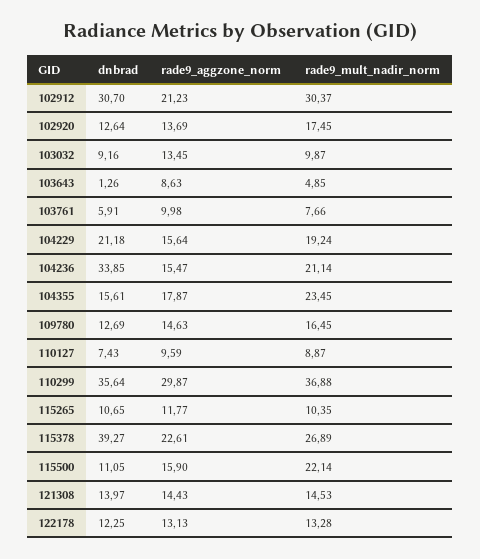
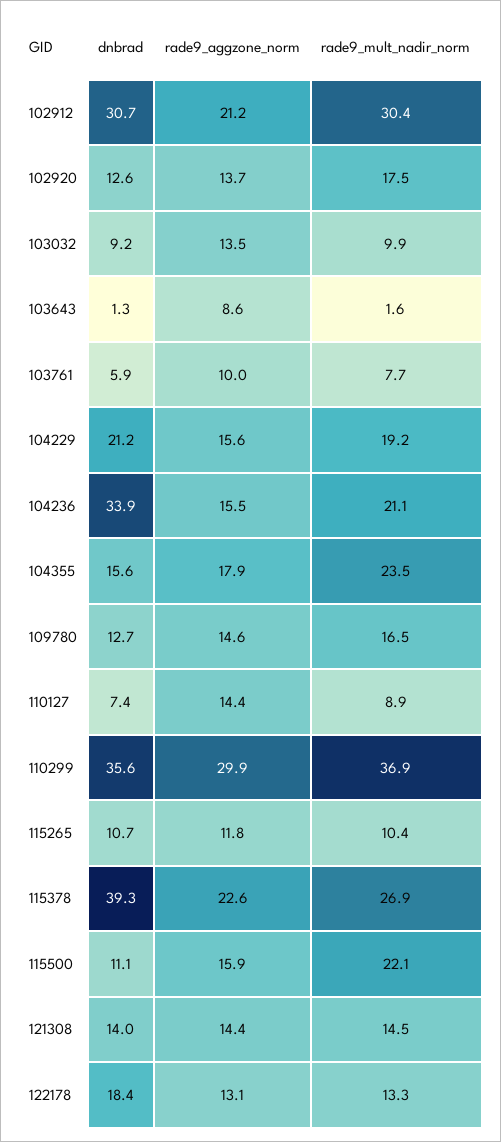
rade9_mult_nadir_norm, 103643: 4.85 -> 1.6
rade9_aggzone_norm, 110127: 9.59 -> 14.4
dnbrad, 122178: 12.25 -> 18.4

